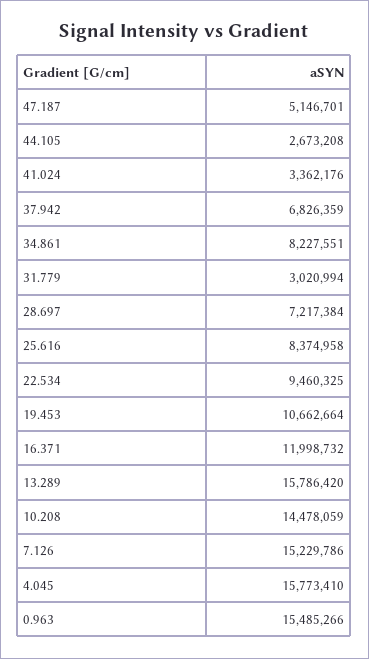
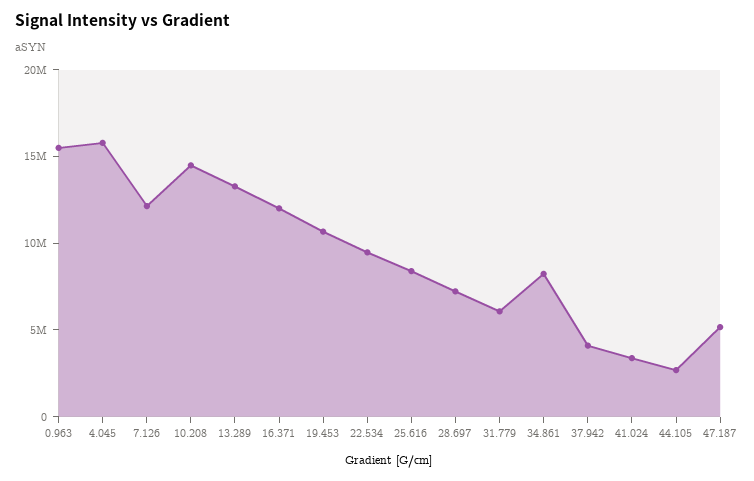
37.942: 6826359 -> 4000000
31.779: 3020994 -> 6000000
13.289: 15786420 -> 13000000
7.126: 15229786 -> 12000000

